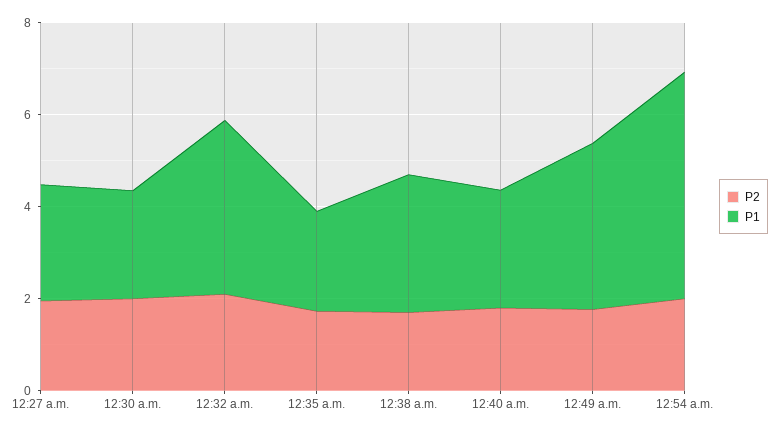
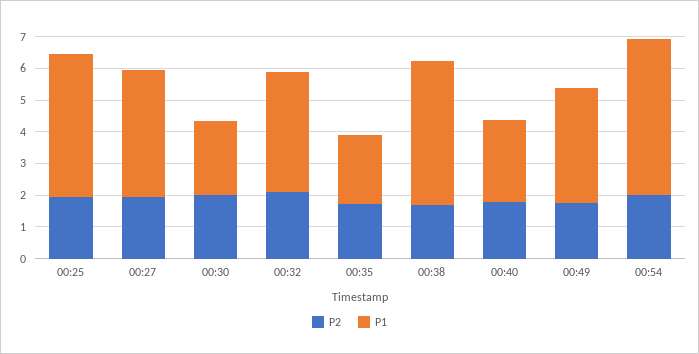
P1, 12:27 a.m.: 2.5 -> 4
P1, 12:38 a.m.: 3 -> 4.5
P2, 00:25: none -> 2
P1, 00:25: none -> 4.5

